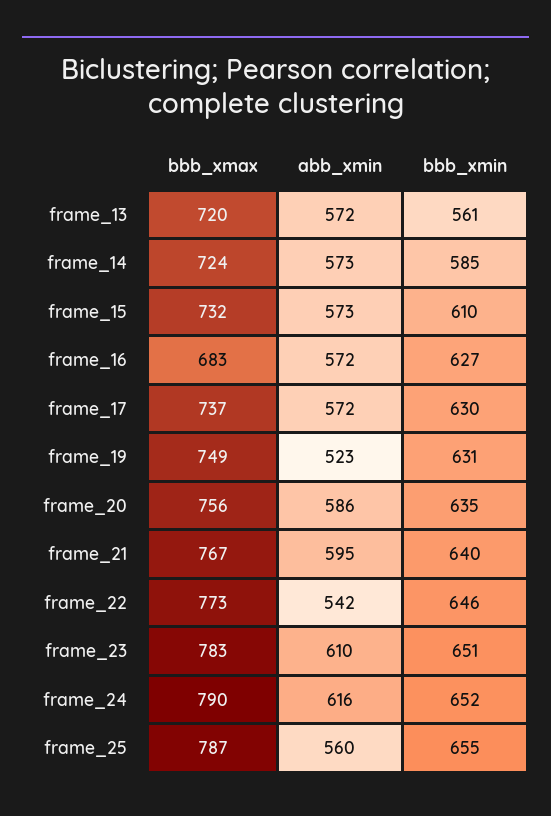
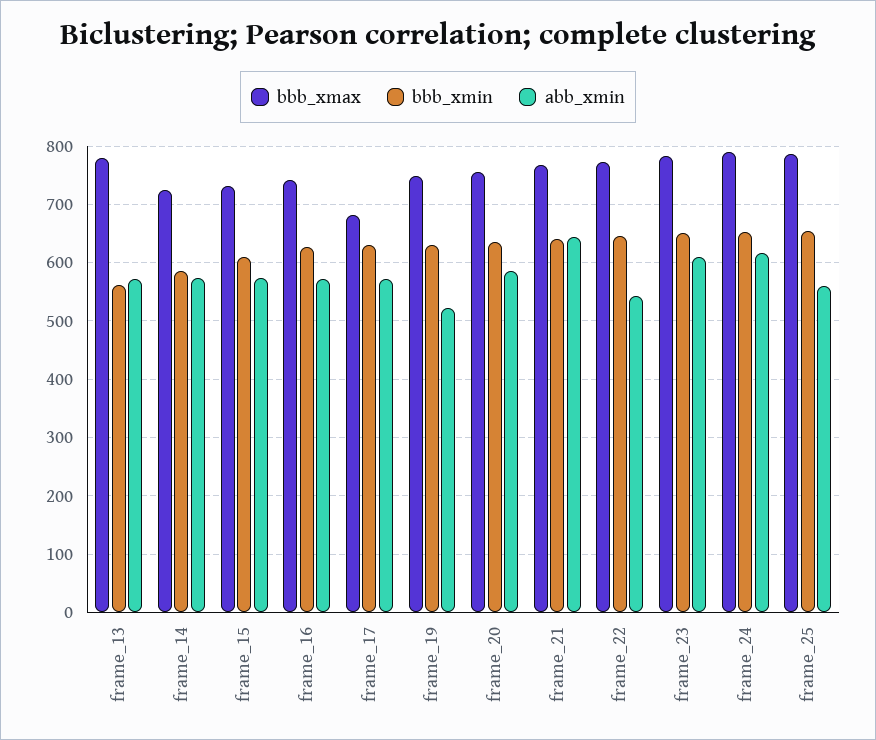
bbb_xmax, frame_13: 720 -> 780
bbb_xmax, frame_16: 683 -> 740
bbb_xmax, frame_17: 737 -> 680
abb_xmin, frame_21: 595 -> 640

